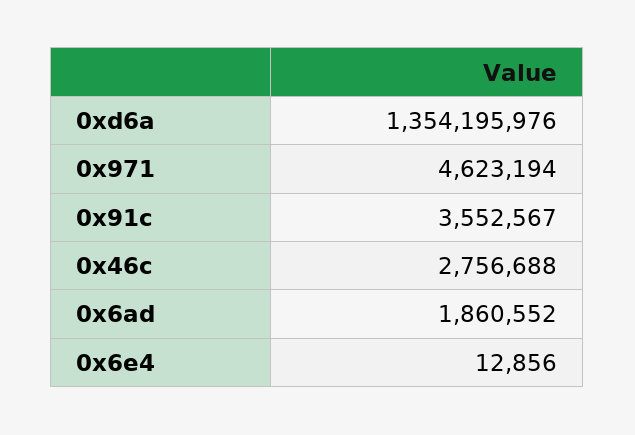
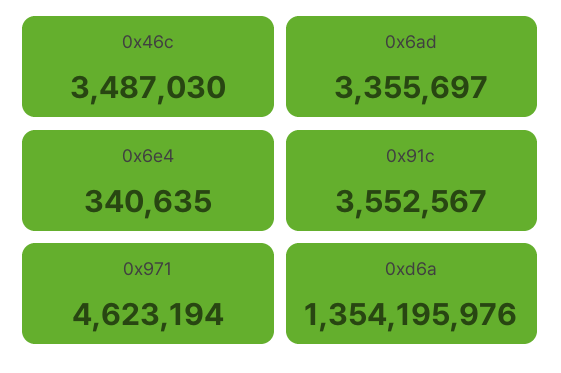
0x46c: 2756688 -> 3487030
0x6ad: 1860552 -> 3355697
0x6e4: 12856 -> 340635

